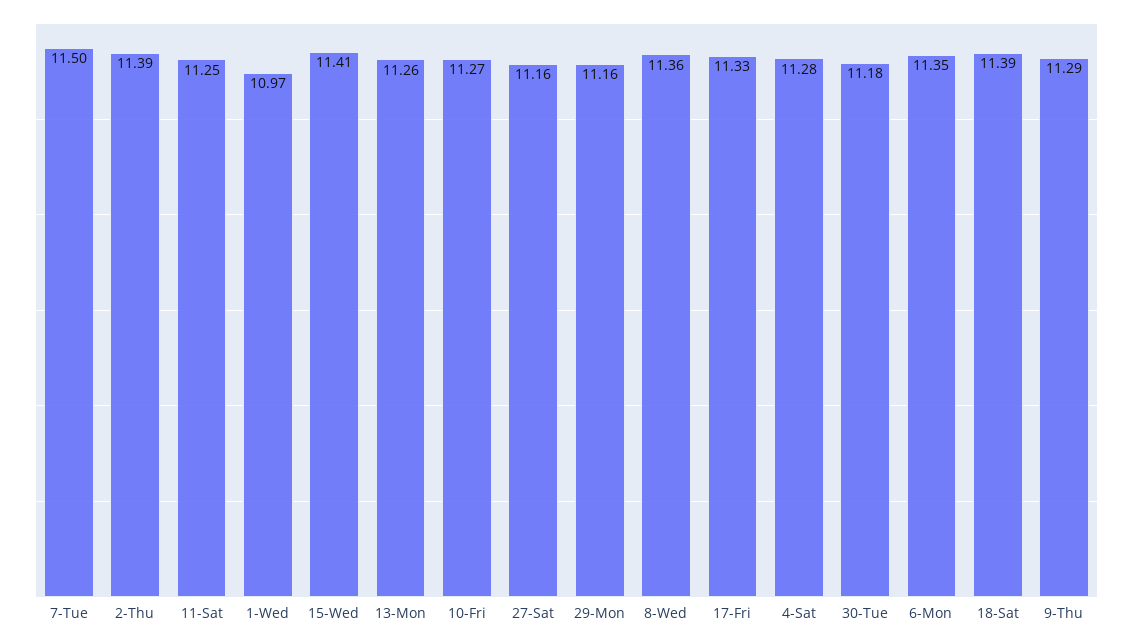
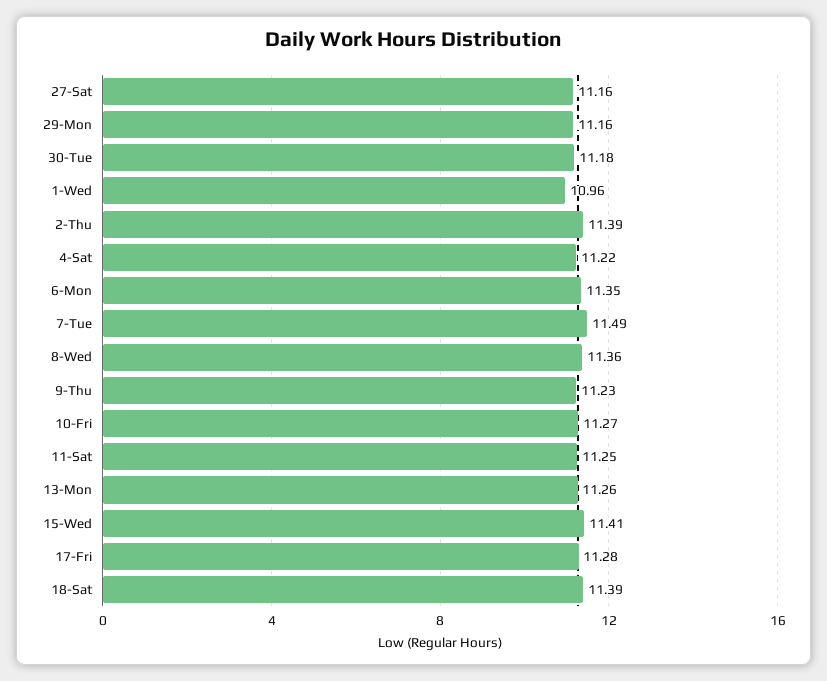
7-Tue: 11.5 -> 11.49
1-Wed: 10.97 -> 10.96
17-Fri: 11.33 -> 11.28
4-Sat: 11.28 -> 11.22
9-Thu: 11.29 -> 11.23

